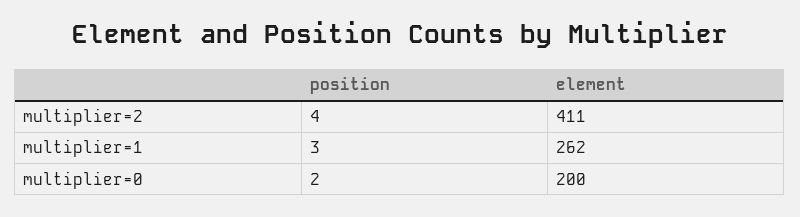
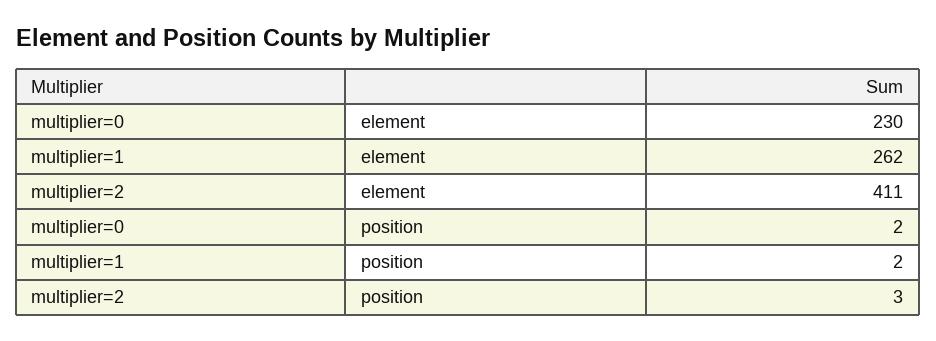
position, multiplier=2: 4 -> 3
position, multiplier=1: 3 -> 2
element, multiplier=0: 200 -> 230

